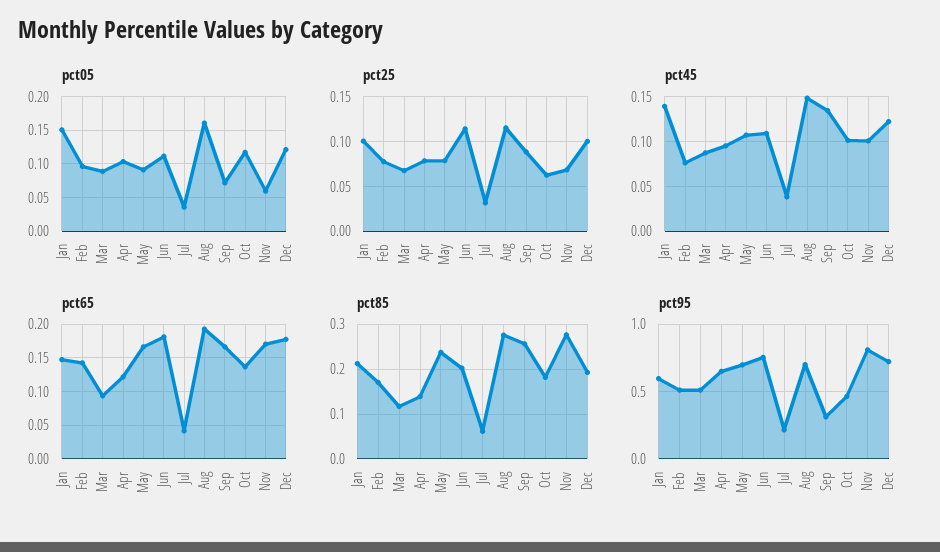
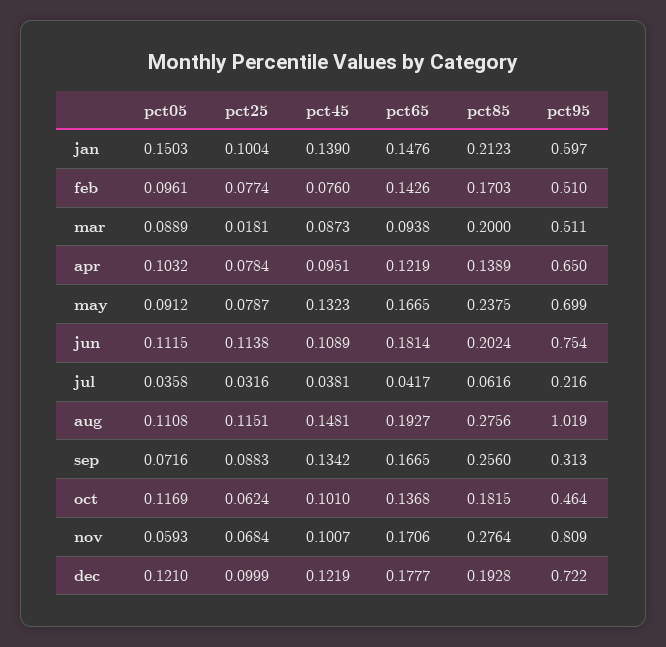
pct05, Aug: 0.16 -> 0.1108
pct25, Mar: 0.07 -> 0.0181
pct45, May: 0.11 -> 0.1323
pct85, Mar: 0.12 -> 0.2
pct95, Aug: 0.7 -> 1.019

